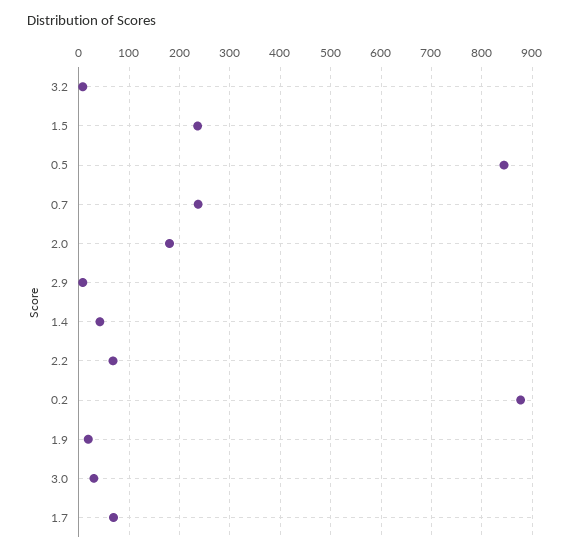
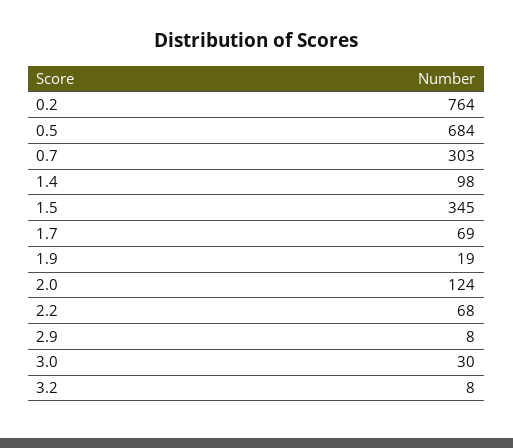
1.5: 240 -> 345
0.5: 840 -> 684
0.7: 240 -> 303
2.0: 180 -> 124
1.4: 40 -> 98
0.2: 880 -> 764

